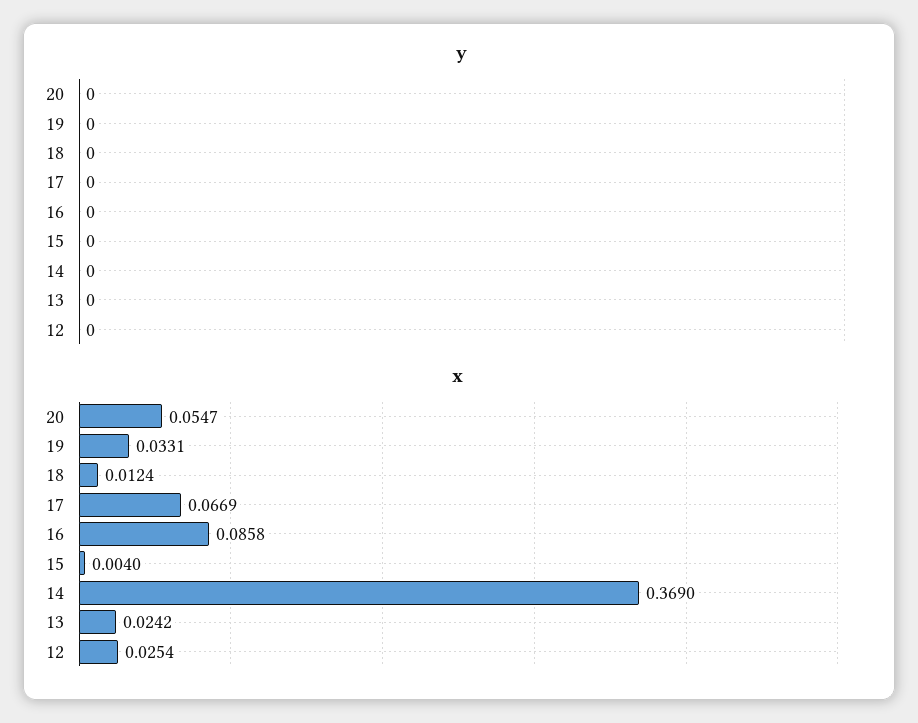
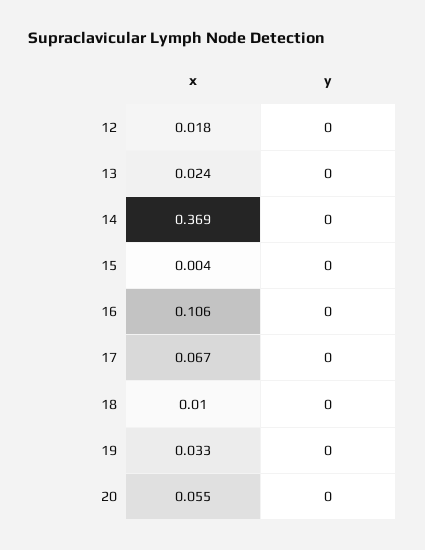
x, 18: 0.0124 -> 0.01
x, 16: 0.0858 -> 0.106
x, 12: 0.0254 -> 0.018

